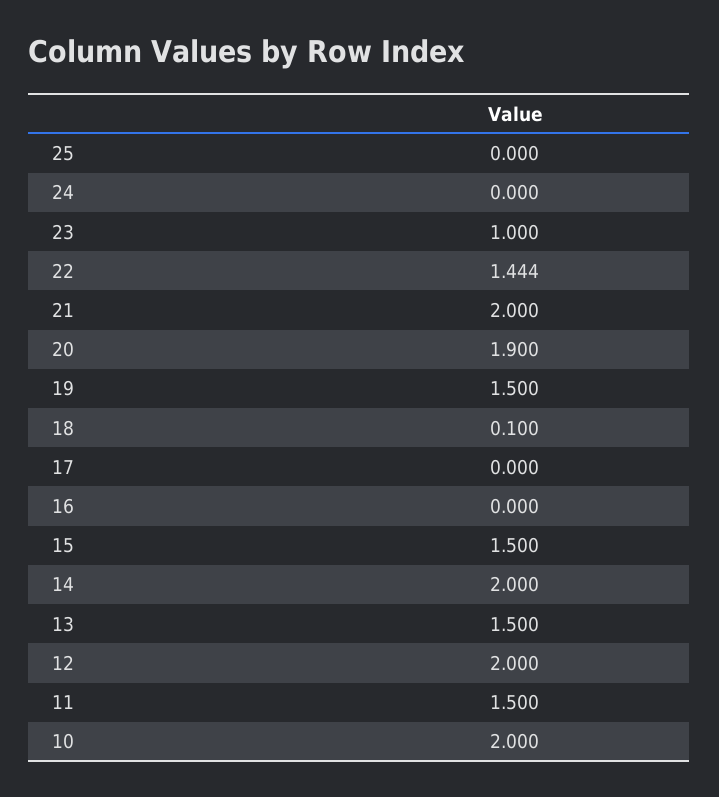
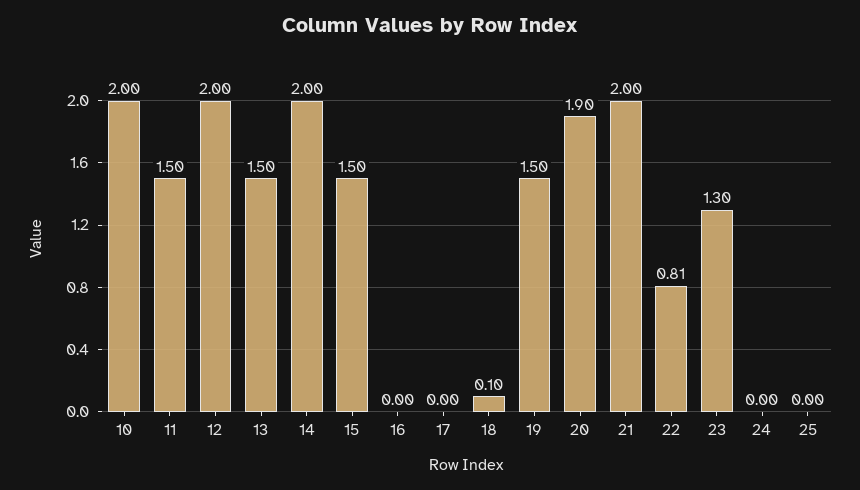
23: 1 -> 1.3
22: 1.444 -> 0.81

